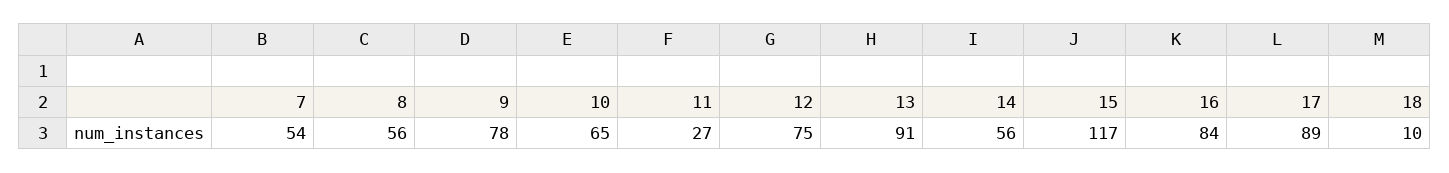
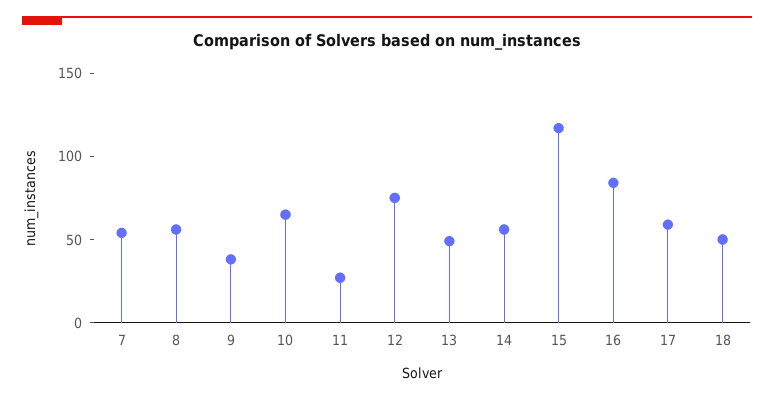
9: 78 -> 40
13: 91 -> 50
17: 89 -> 60
18: 10 -> 50

